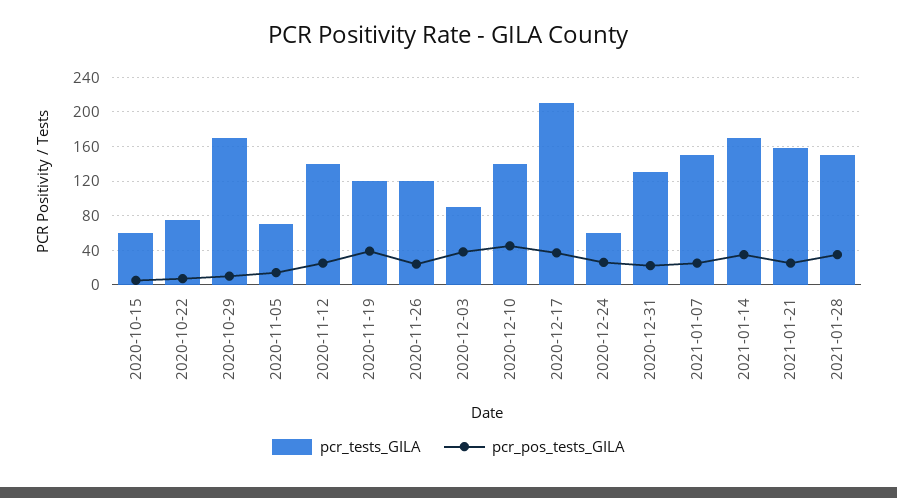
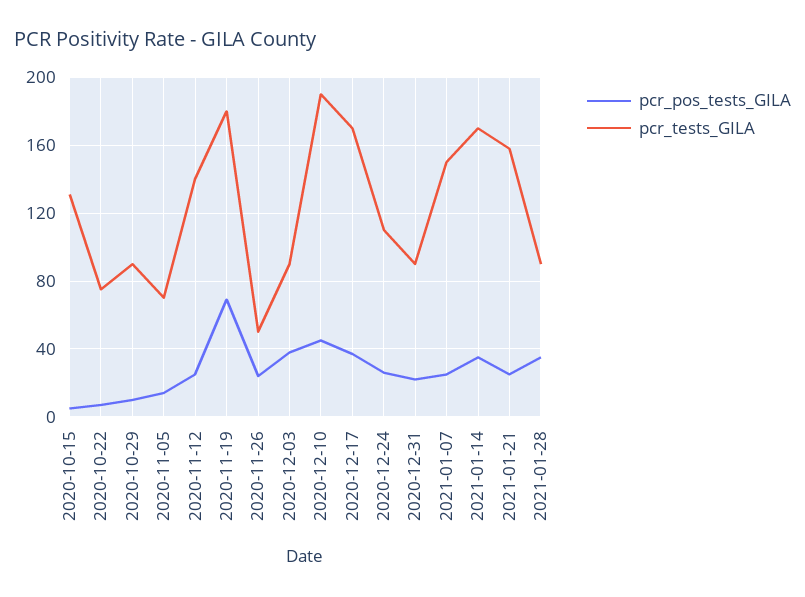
pcr_tests_GILA, 2020-10-15: 60 -> 130
pcr_tests_GILA, 2020-10-29: 170 -> 90
pcr_tests_GILA, 2020-11-19: 120 -> 180
pcr_pos_tests_GILA, 2020-11-19: 40 -> 70
pcr_tests_GILA, 2020-11-26: 120 -> 50
pcr_tests_GILA, 2020-12-10: 140 -> 190
pcr_tests_GILA, 2020-12-17: 210 -> 170
pcr_tests_GILA, 2020-12-24: 60 -> 110
pcr_tests_GILA, 2020-12-31: 130 -> 90
pcr_tests_GILA, 2021-01-28: 150 -> 90

